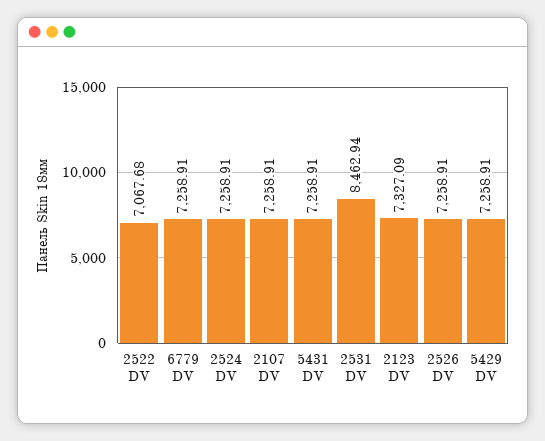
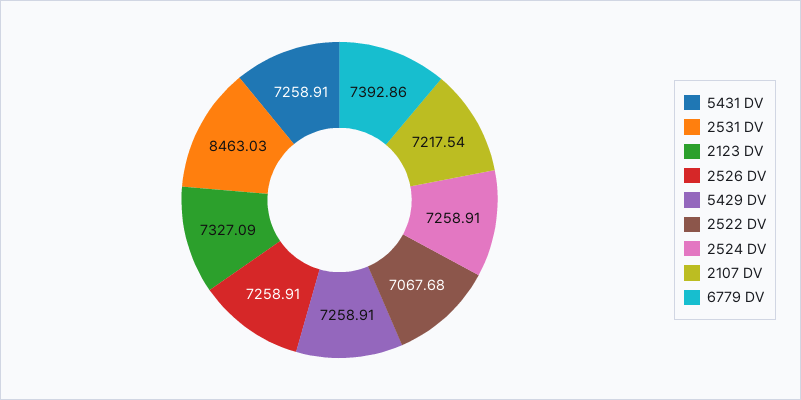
6779 DV: 7258.91 -> 7392.86
2107 DV: 7258.91 -> 7217.54
2531 DV: 8462.94 -> 8463.03

